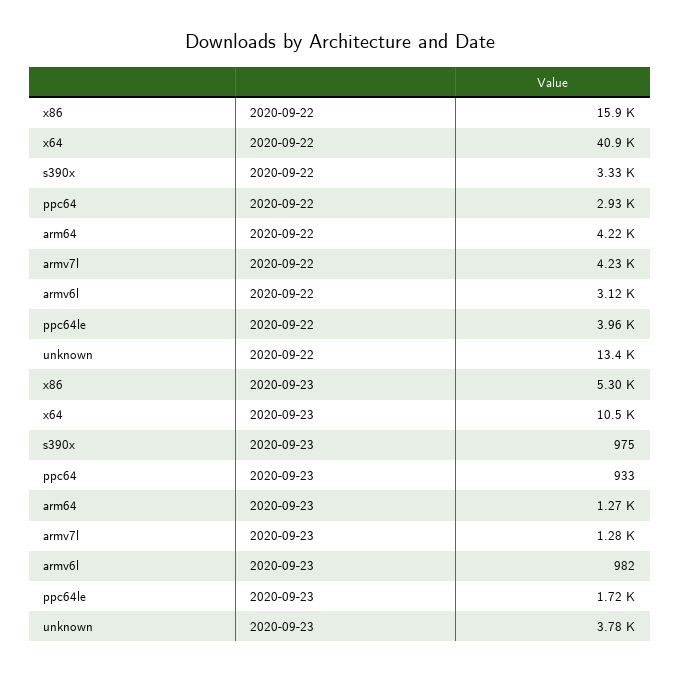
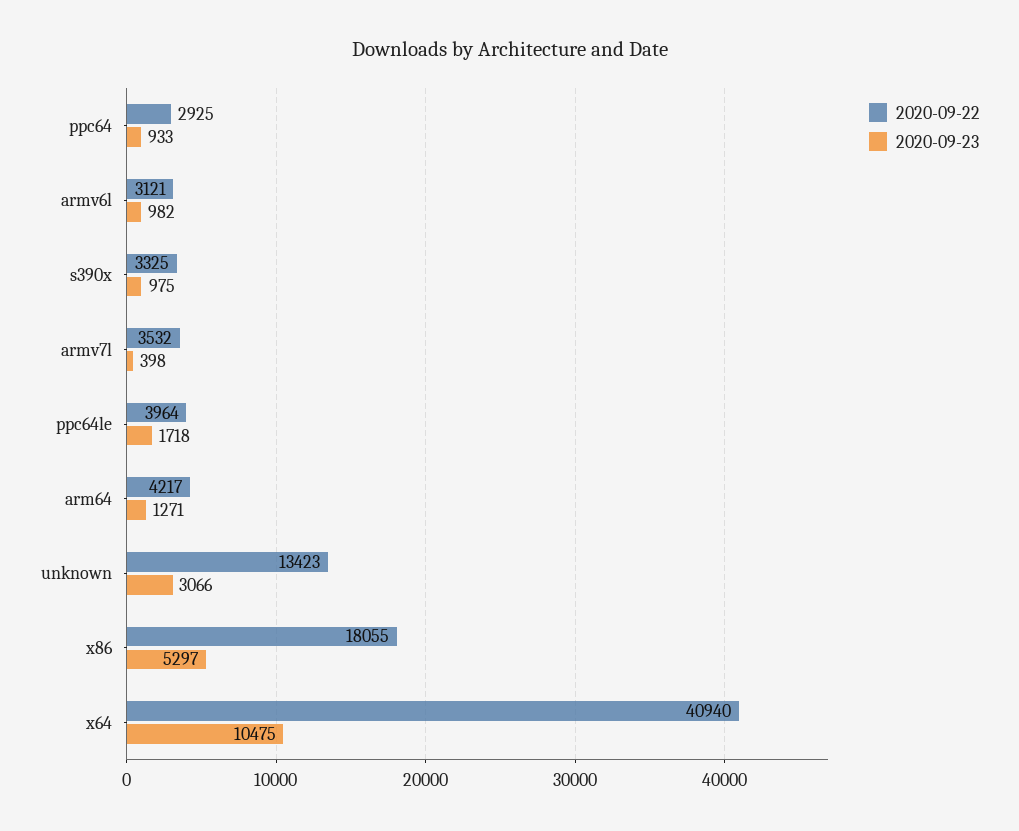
2020-09-22, x86: 15900 -> 18055
2020-09-22, armv7l: 4230 -> 3532
2020-09-23, armv7l: 1280 -> 398
2020-09-23, unknown: 3780 -> 3066

